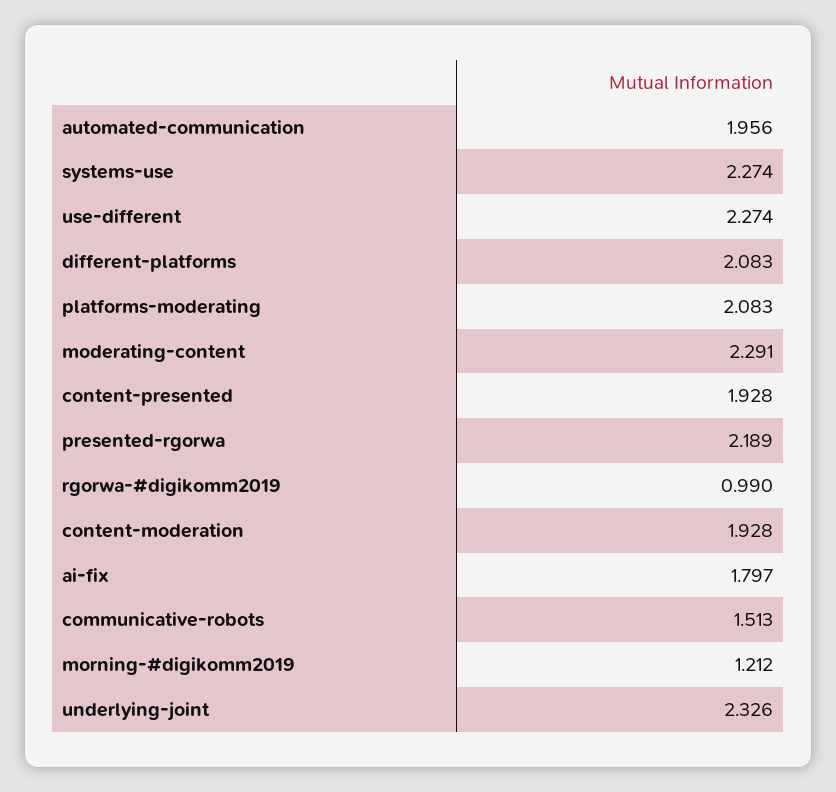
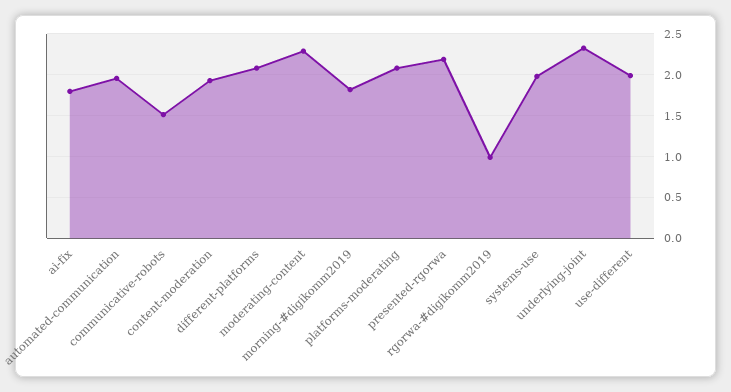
systems-use: 2.274 -> 2
use-different: 2.274 -> 2
content-presented: 1.928 -> none
morning-#digikomm2019: 1.212 -> 1.8

